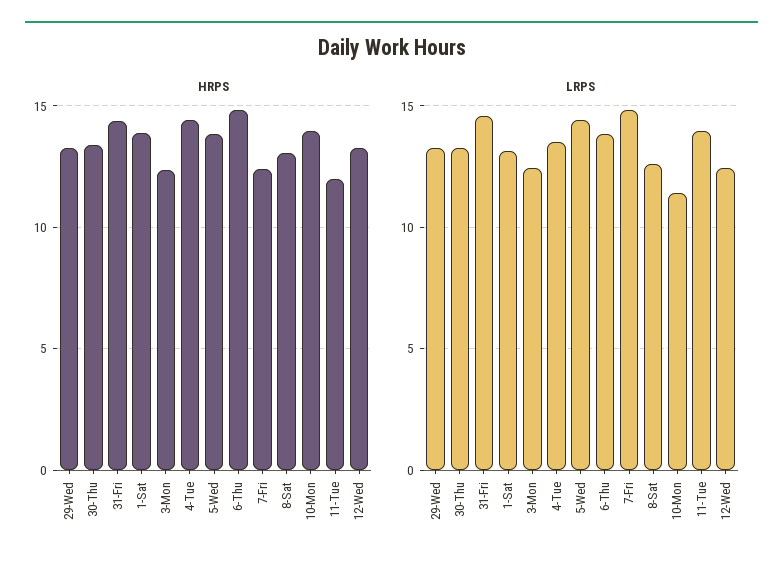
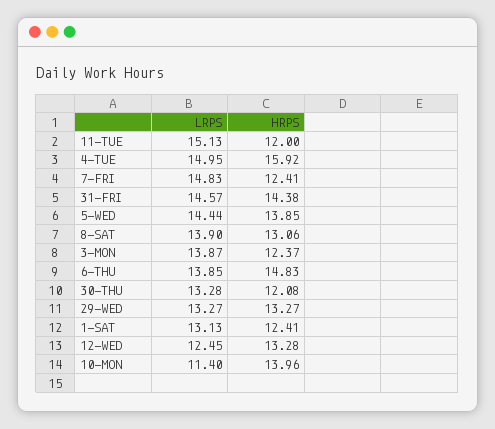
HRPS, 30-Thu: 13.5 -> 12.08
HRPS, 1-Sat: 14 -> 12.41
HRPS, 4-Tue: 14.5 -> 15.92
LRPS, 3-Mon: 12.5 -> 13.87
LRPS, 4-Tue: 13.5 -> 14.95
LRPS, 8-Sat: 12.5 -> 13.9
LRPS, 11-Tue: 14 -> 15.13

